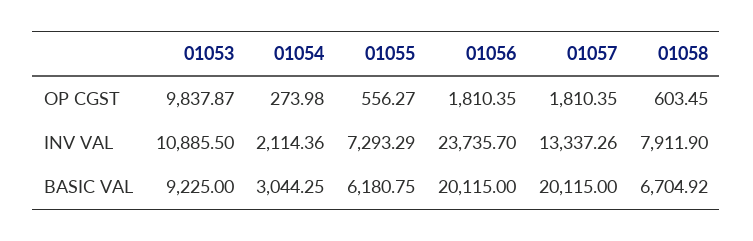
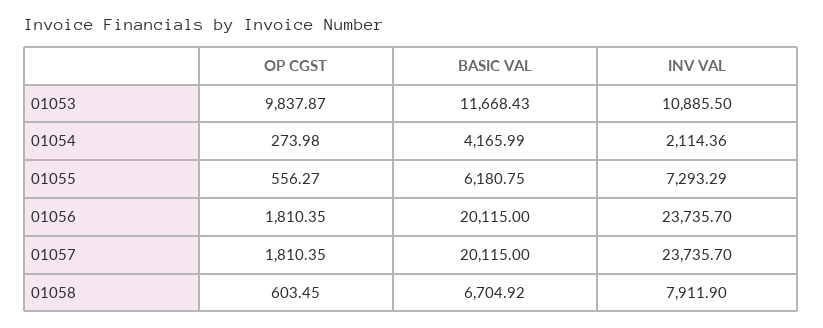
01057, INV VAL: 13337.26 -> 23735.7
01053, BASIC VAL: 9225 -> 11668.43
01054, BASIC VAL: 3044.25 -> 4165.99

